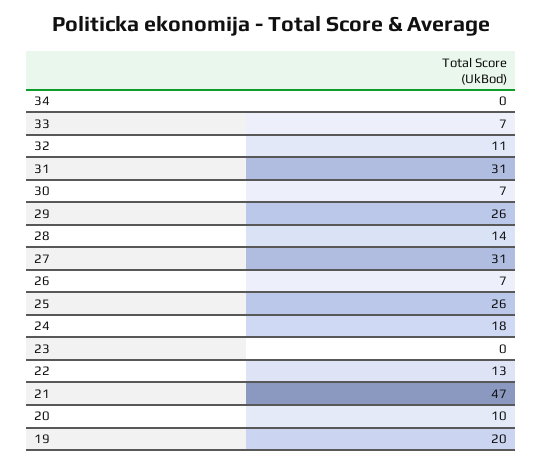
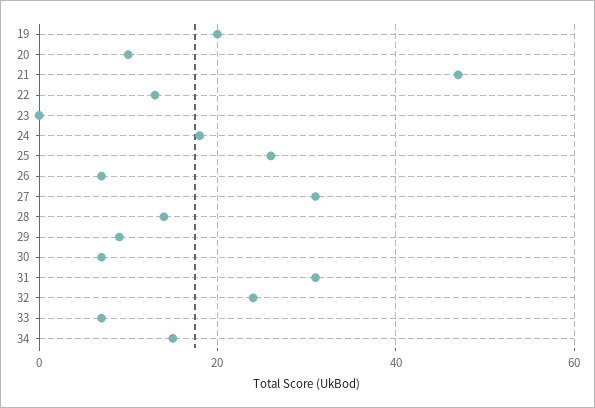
34: 0 -> 15
32: 11 -> 25
29: 26 -> 10

